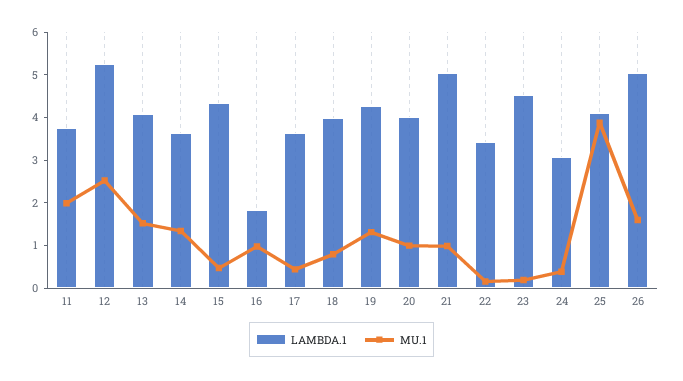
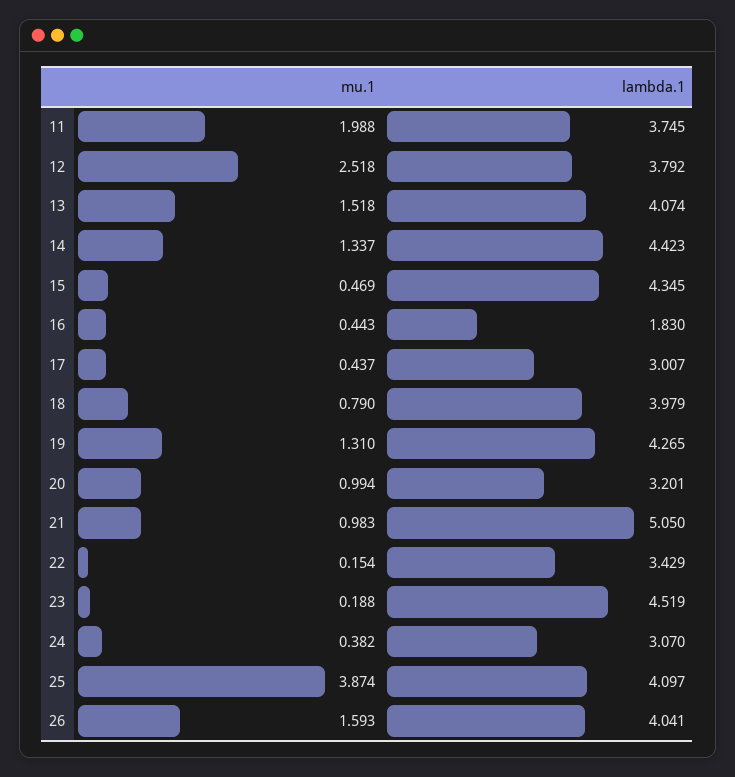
LAMBDA.1, 12: 5.2 -> 3.792
LAMBDA.1, 14: 3.6 -> 4.423
MU.1, 16: 1 -> 0.443
LAMBDA.1, 17: 3.6 -> 3.007
LAMBDA.1, 20: 4 -> 3.201
LAMBDA.1, 26: 5 -> 4.041

